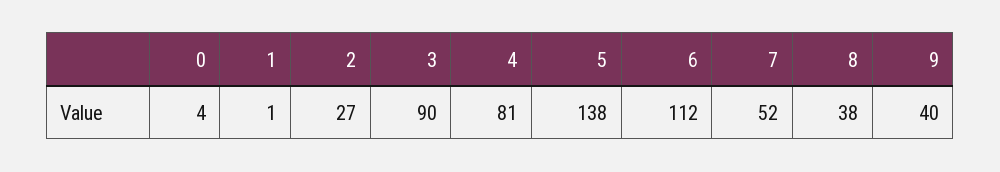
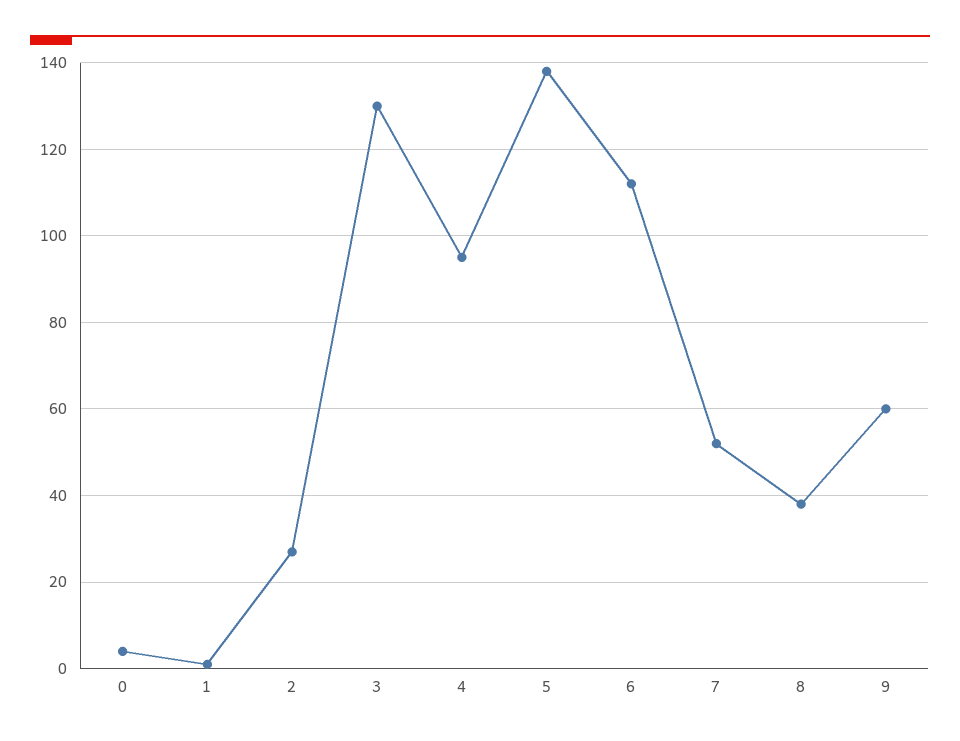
3: 90 -> 130
4: 81 -> 95
9: 40 -> 60

